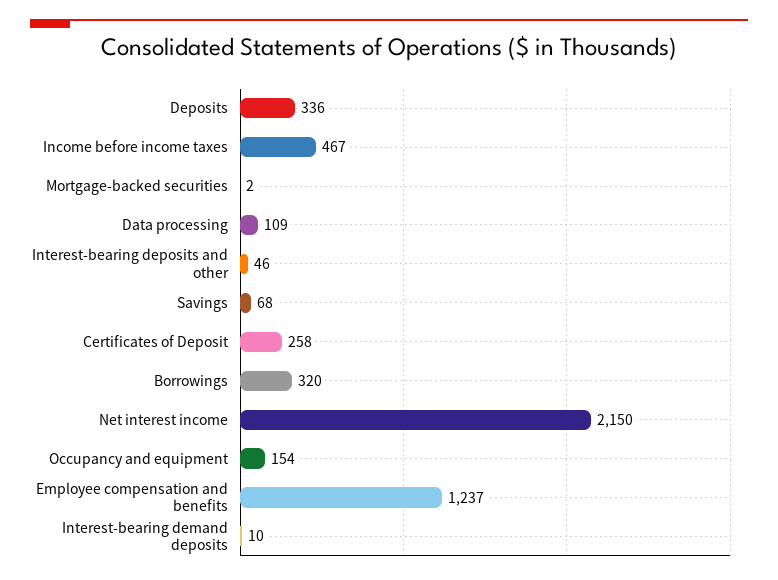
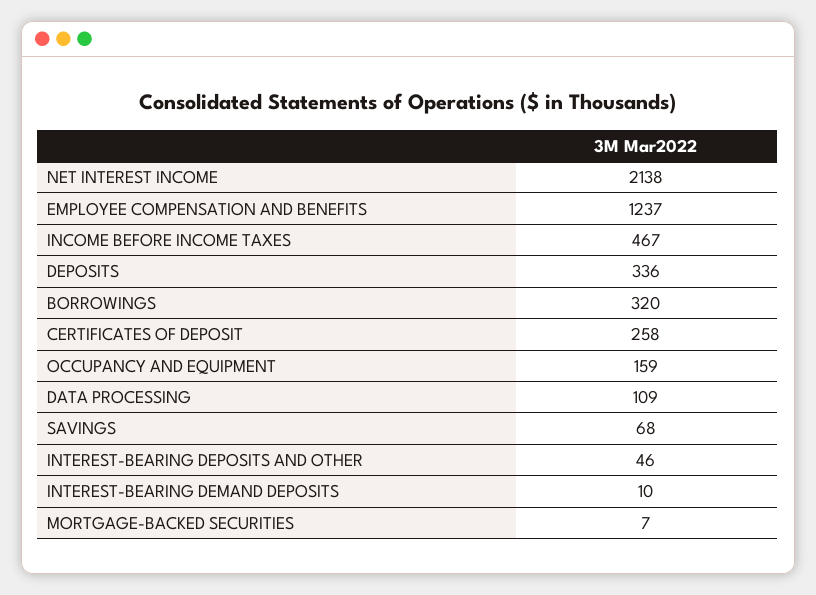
Mortgage-backed securities: 2 -> 7
Net interest income: 2150 -> 2138
Occupancy and equipment: 154 -> 159

